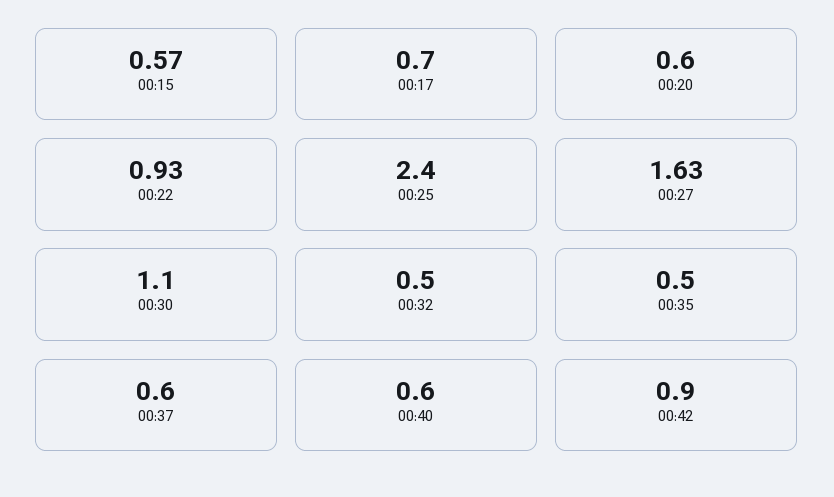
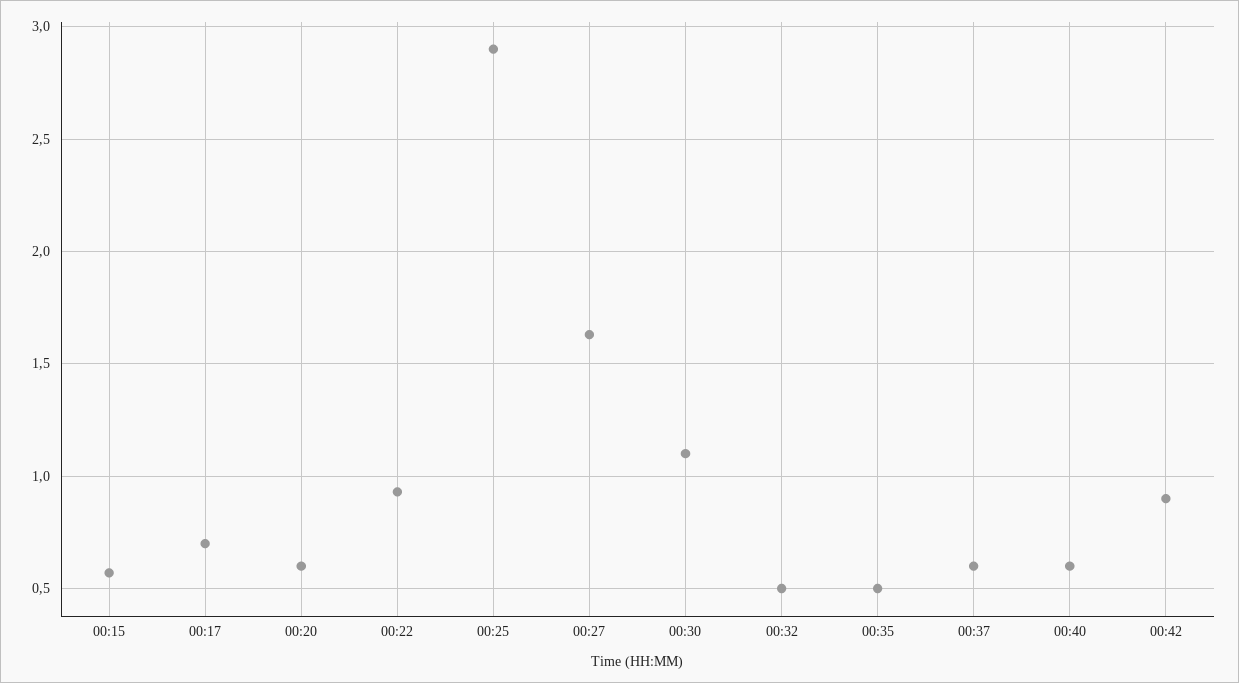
00:25: 2.4 -> 2.9

